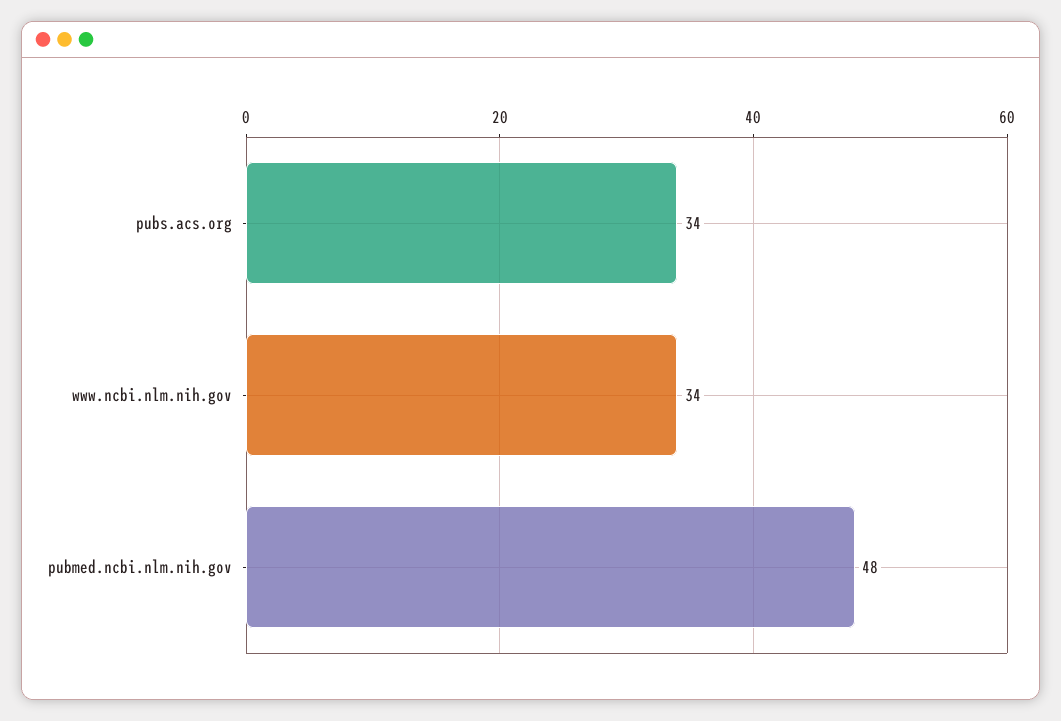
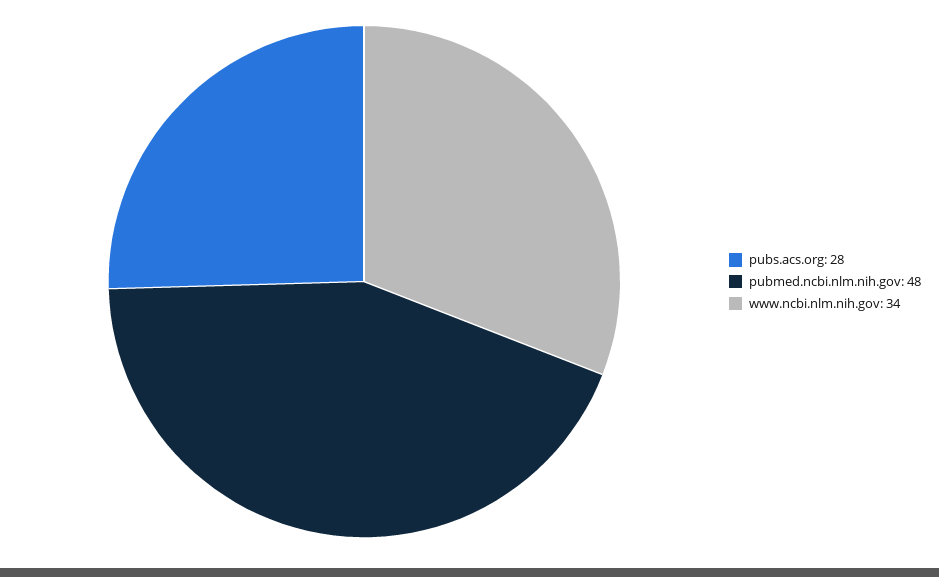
pubs.acs.org: 34 -> 28

